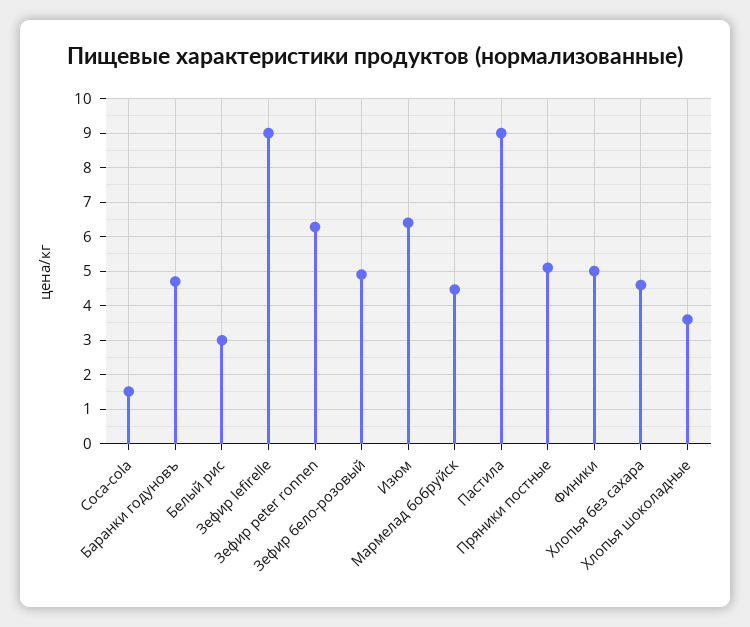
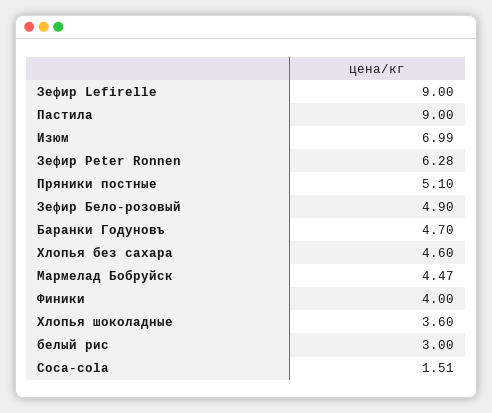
Изюм: 6.4 -> 6.99
Финики: 5 -> 4

